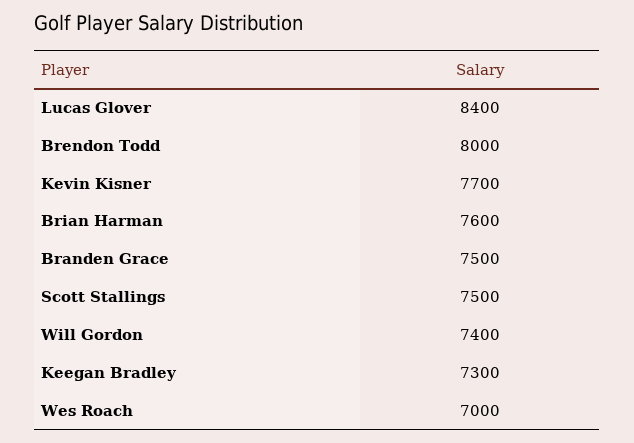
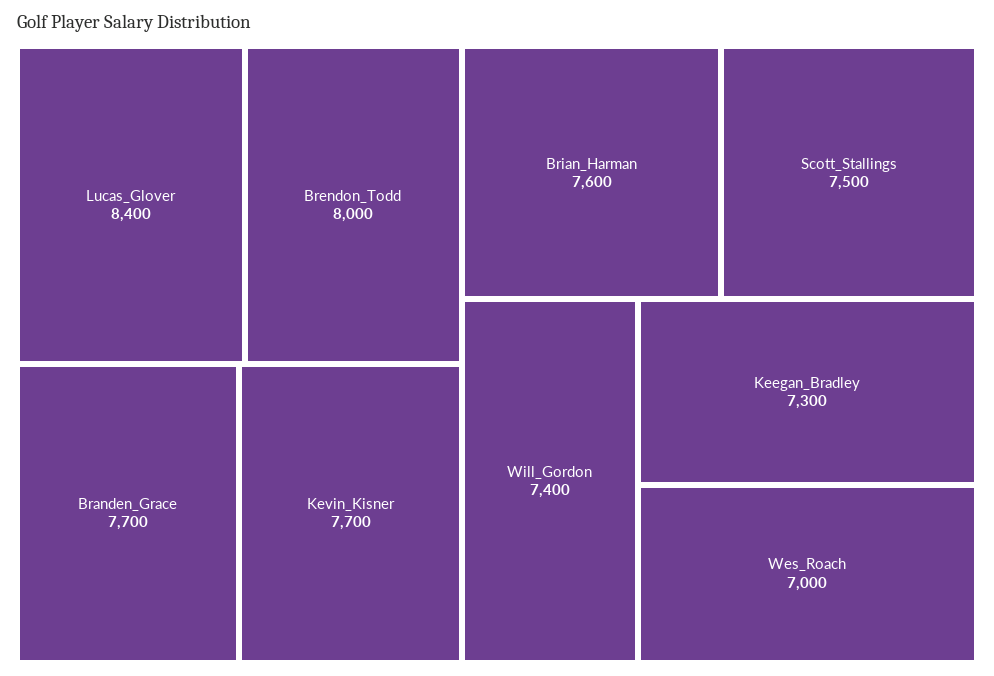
Branden Grace: 7500 -> 7700

